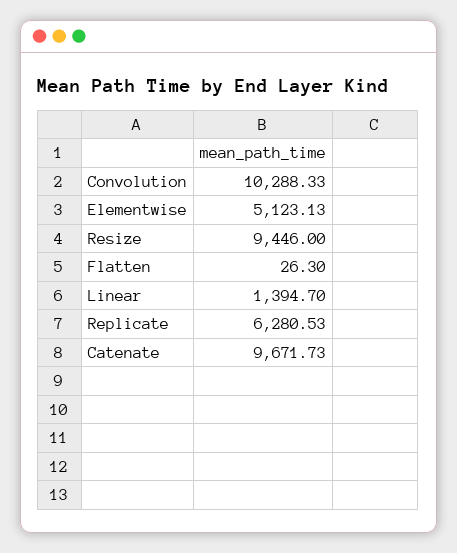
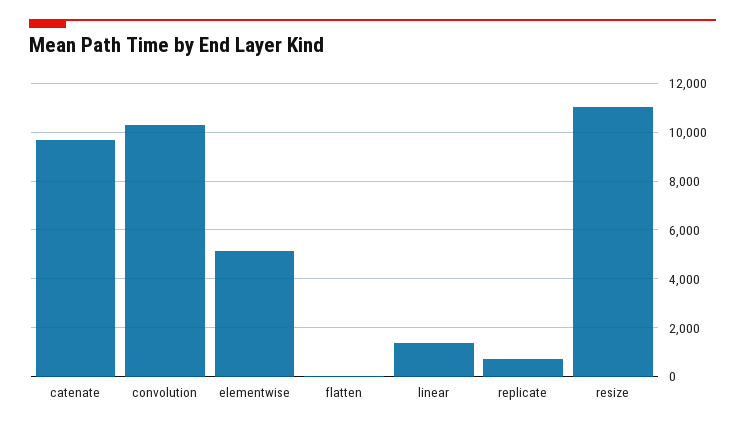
Resize: 9446 -> 11000
Replicate: 6280.53 -> 750

